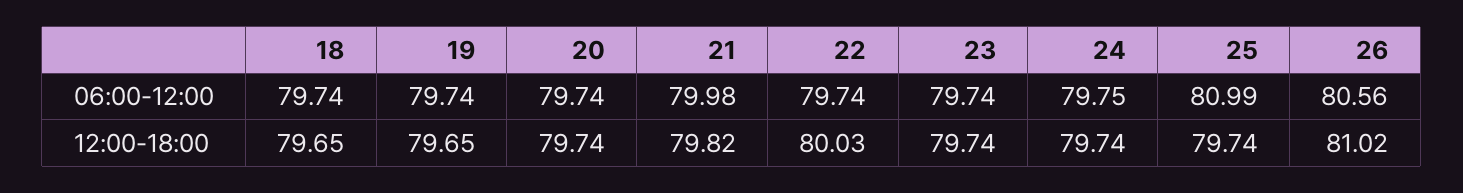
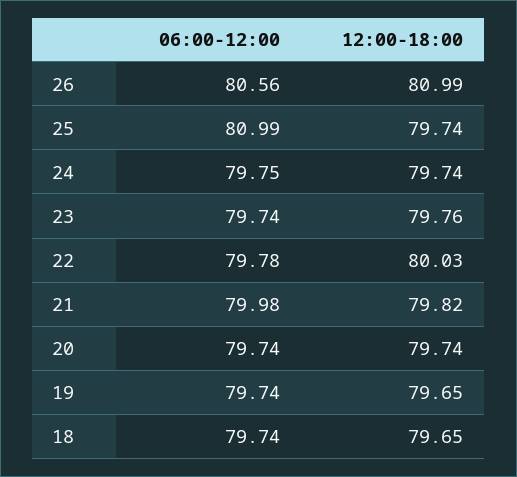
22, 06:00-12:00: 79.74 -> 79.78
23, 12:00-18:00: 79.74 -> 79.76
26, 12:00-18:00: 81.02 -> 80.99

